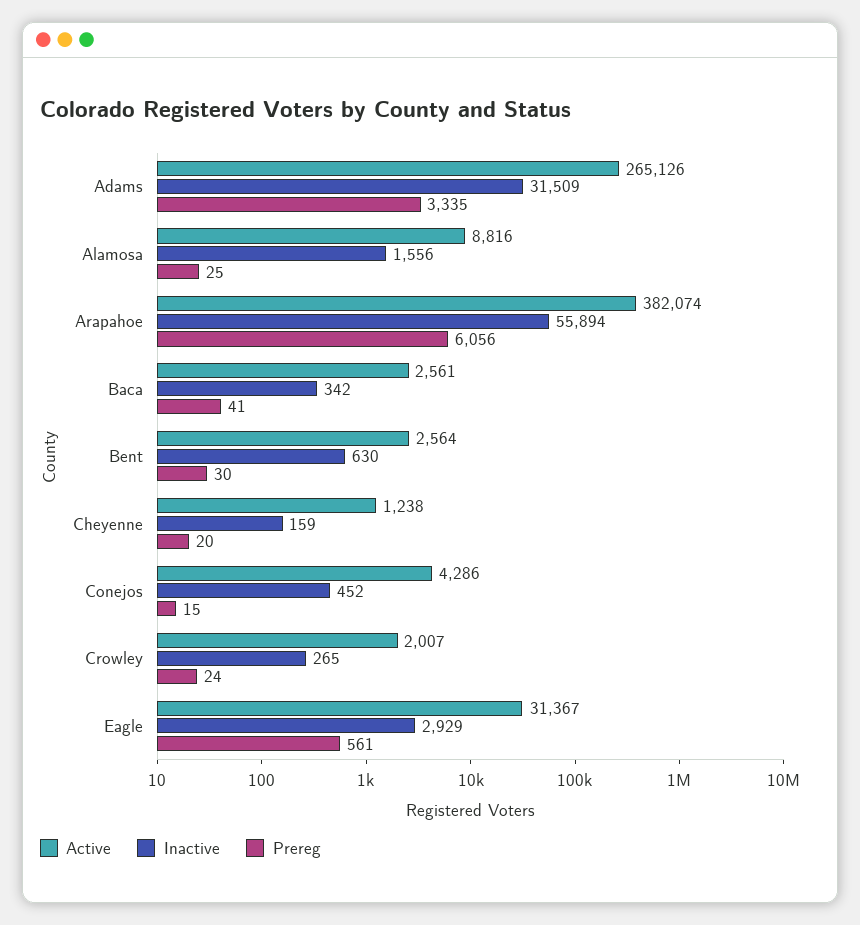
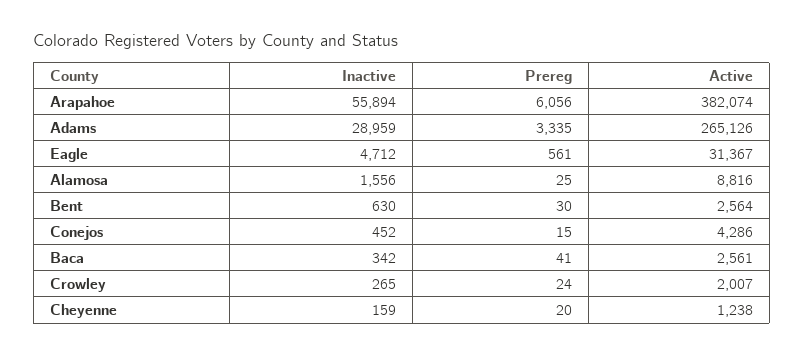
Inactive, Adams: 31509 -> 28959
Inactive, Eagle: 2929 -> 4712

